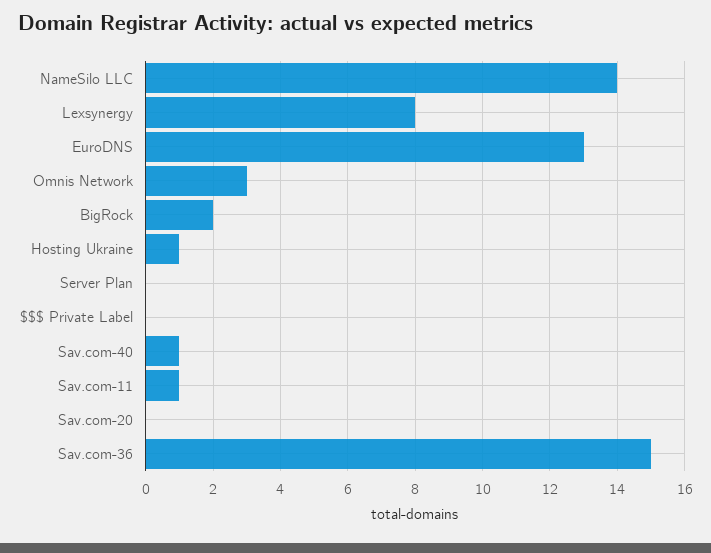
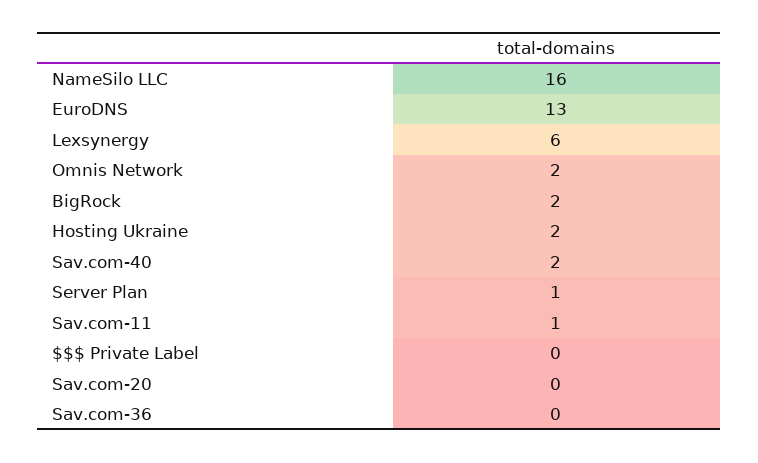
NameSilo LLC: 14 -> 16
Lexsynergy: 8 -> 6
Omnis Network: 3 -> 2
Hosting Ukraine: 1 -> 2
Server Plan: 0 -> 1
Sav.com-40: 1 -> 2
Sav.com-36: 15 -> 0

